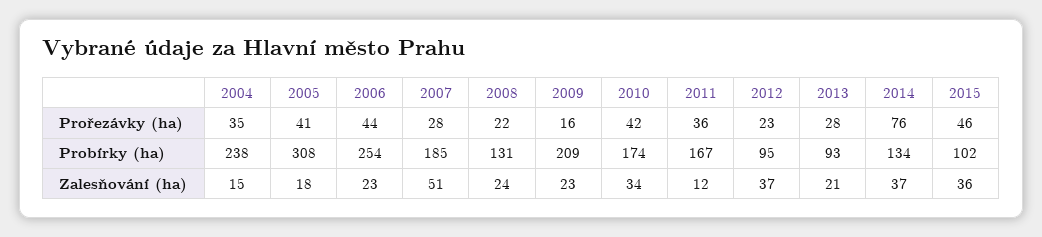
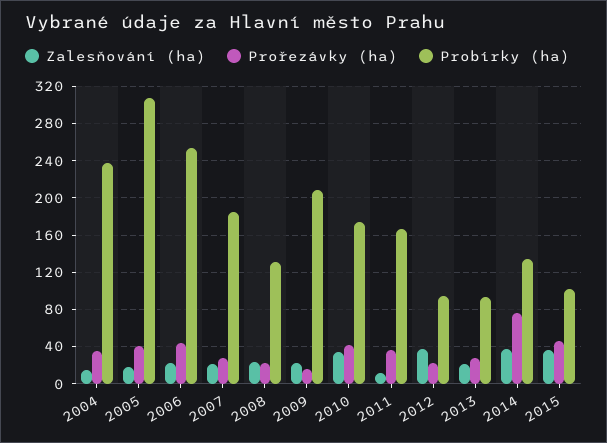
Zalesňování (ha), 2007: 51 -> 20

